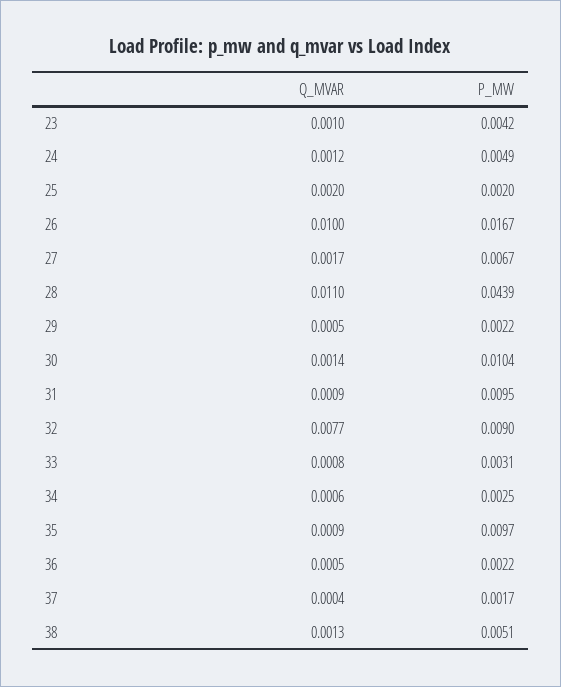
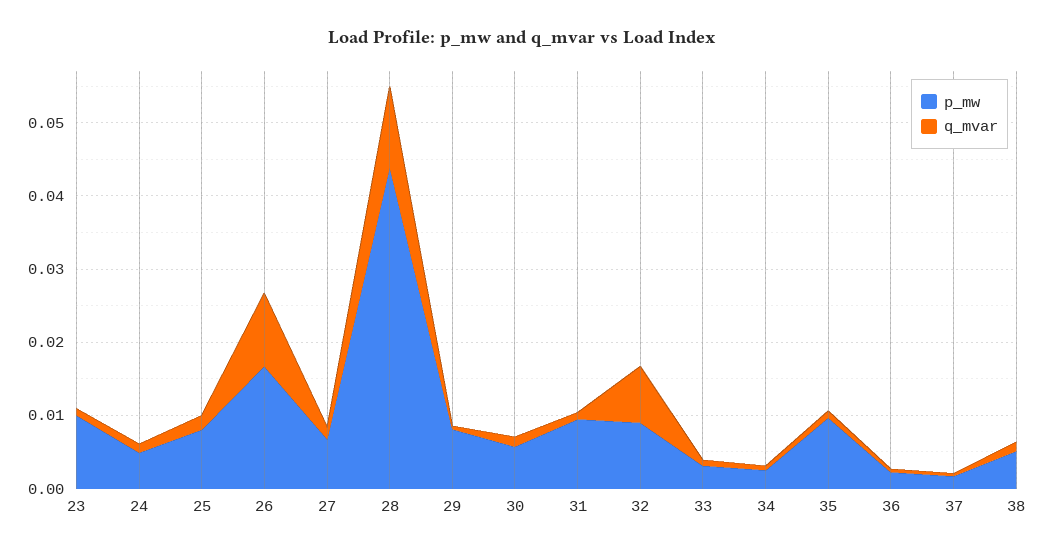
P_MW, 23: 0.0042 -> 0.01
P_MW, 25: 0.002 -> 0.008
P_MW, 29: 0.0022 -> 0.008
P_MW, 30: 0.0104 -> 0.006

